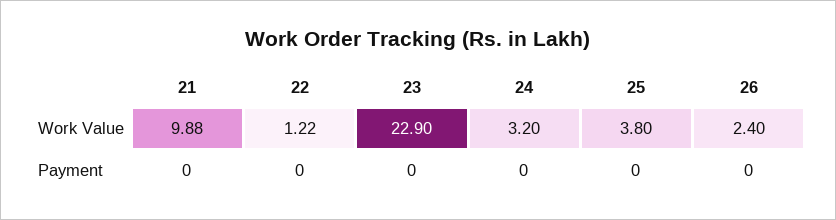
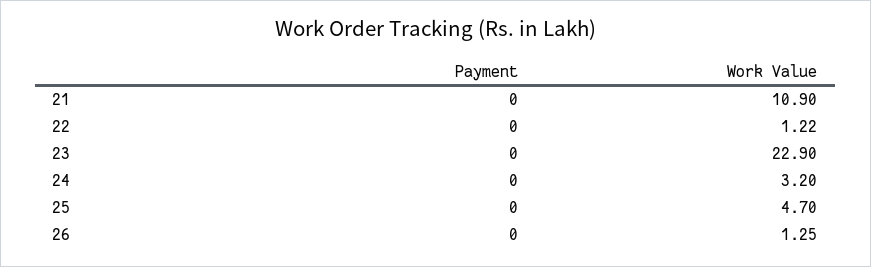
21, Work Value: 9.88 -> 10.9
25, Work Value: 3.8 -> 4.7
26, Work Value: 2.4 -> 1.25

